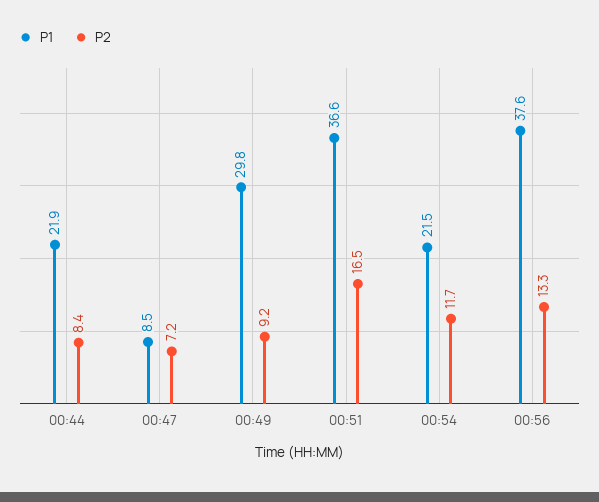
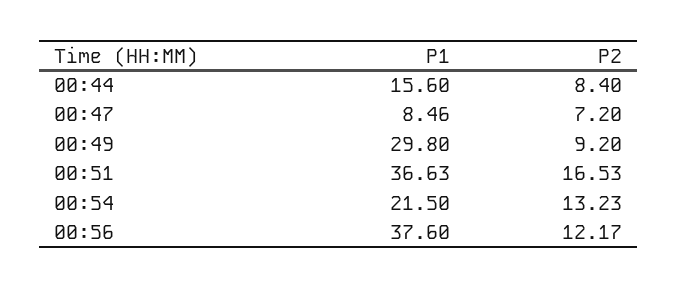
P1, 00:44: 21.9 -> 15.6
P2, 00:54: 11.7 -> 13.23
P2, 00:56: 13.3 -> 12.17

